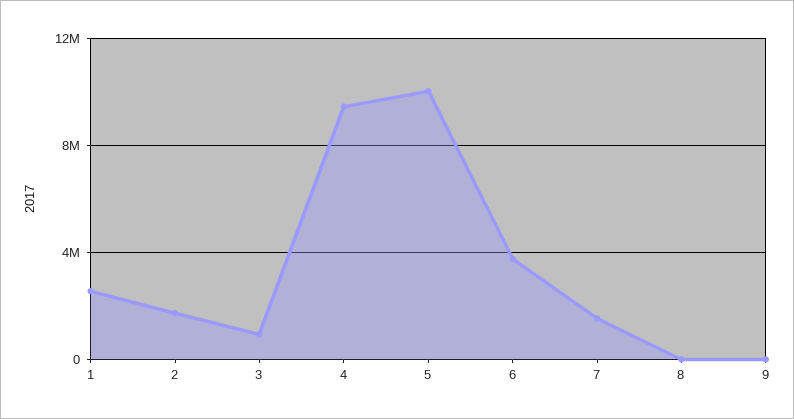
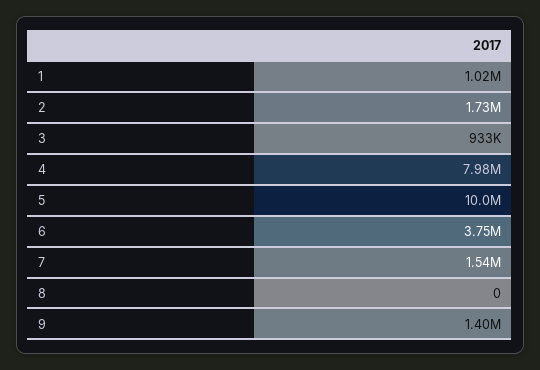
1: 2500000 -> 1020000
4: 9500000 -> 7980000
9: 0 -> 1400000

